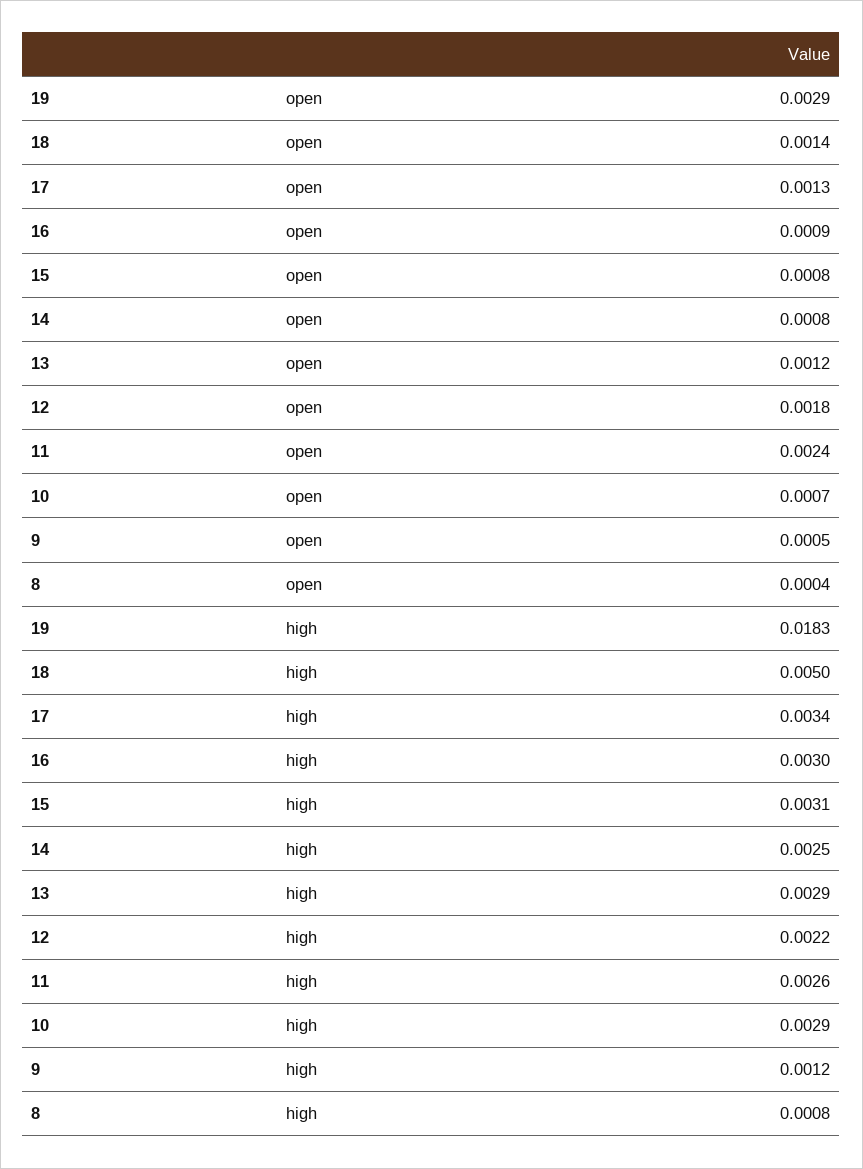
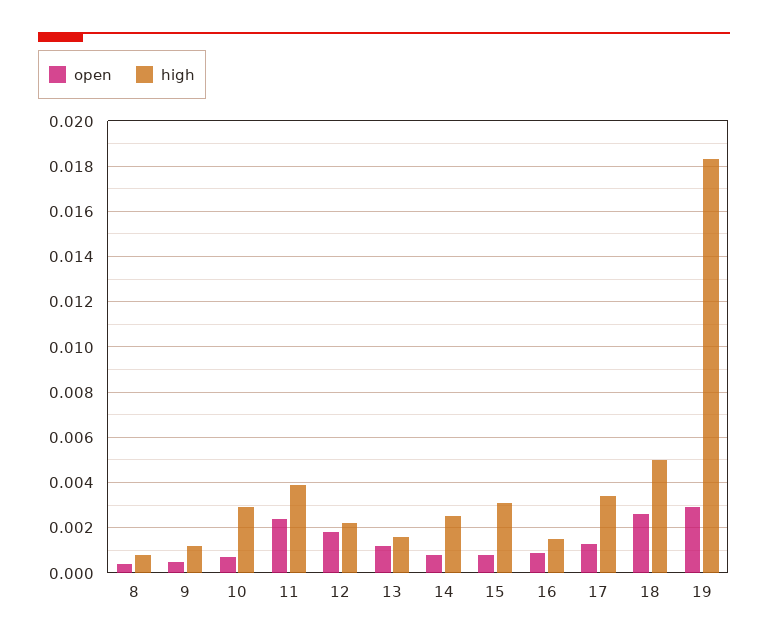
open, 18: 0.0014 -> 0.0025
high, 16: 0.003 -> 0.0015
high, 13: 0.0029 -> 0.0015
high, 11: 0.0026 -> 0.004

